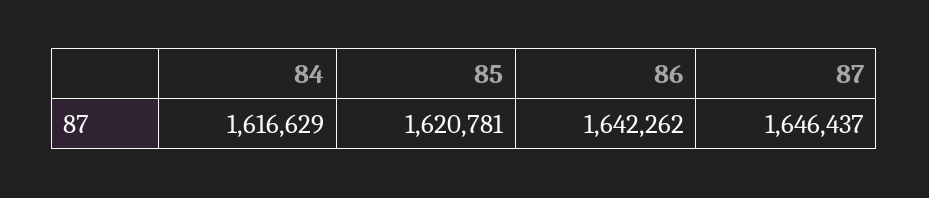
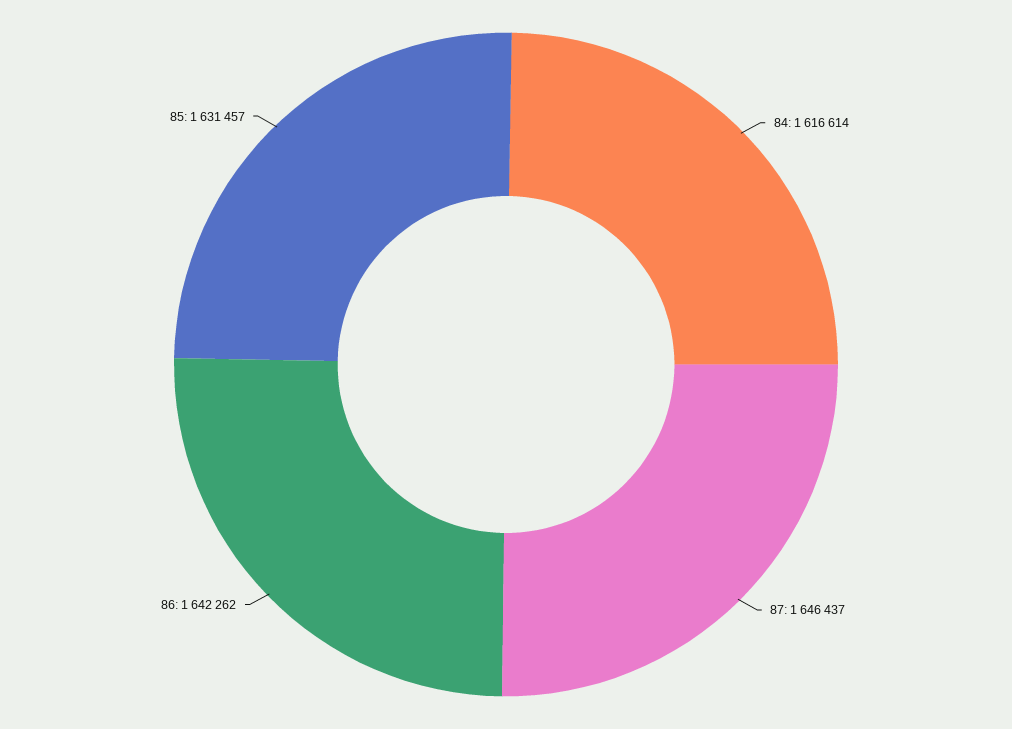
84: 1616629 -> 1616614
85: 1620781 -> 1631457

